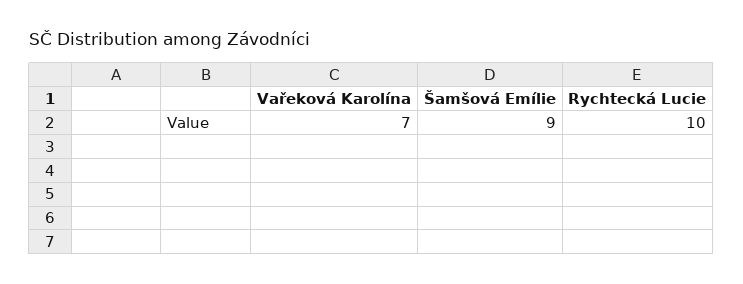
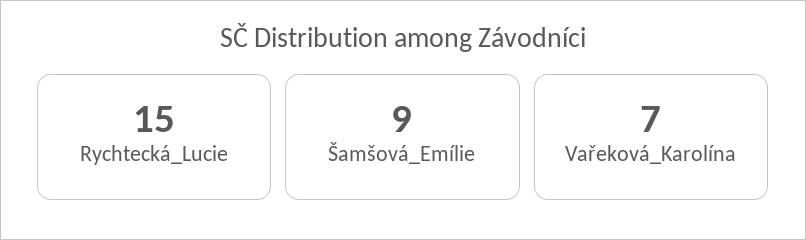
Rychtecká Lucie: 10 -> 15

